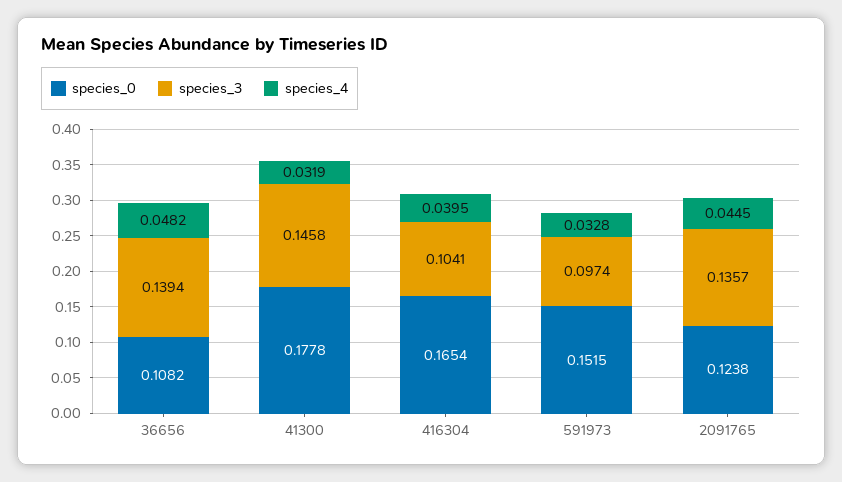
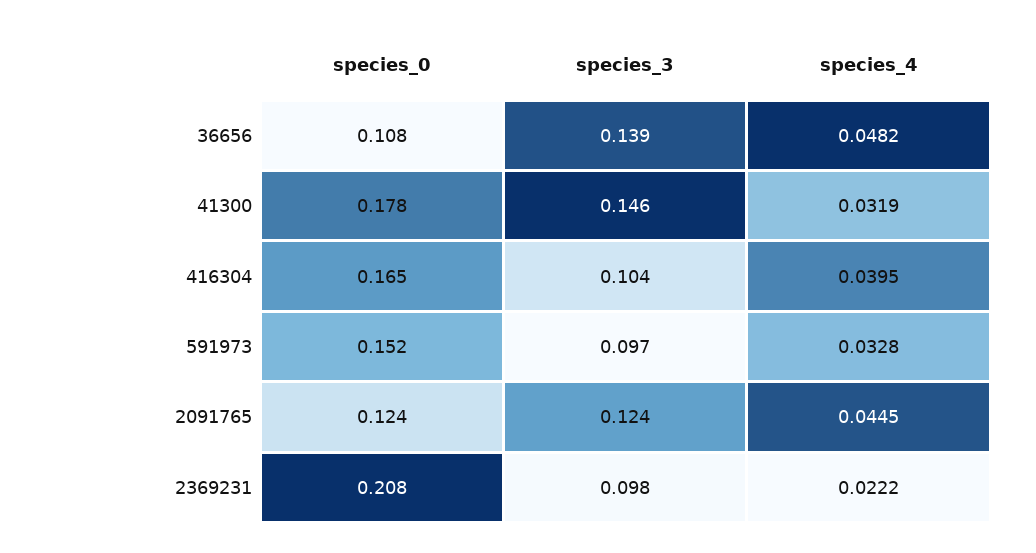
species_3, 2091765: 0.1357 -> 0.124
species_0, 2369231: none -> 0.208
species_3, 2369231: none -> 0.098
species_4, 2369231: none -> 0.0222

